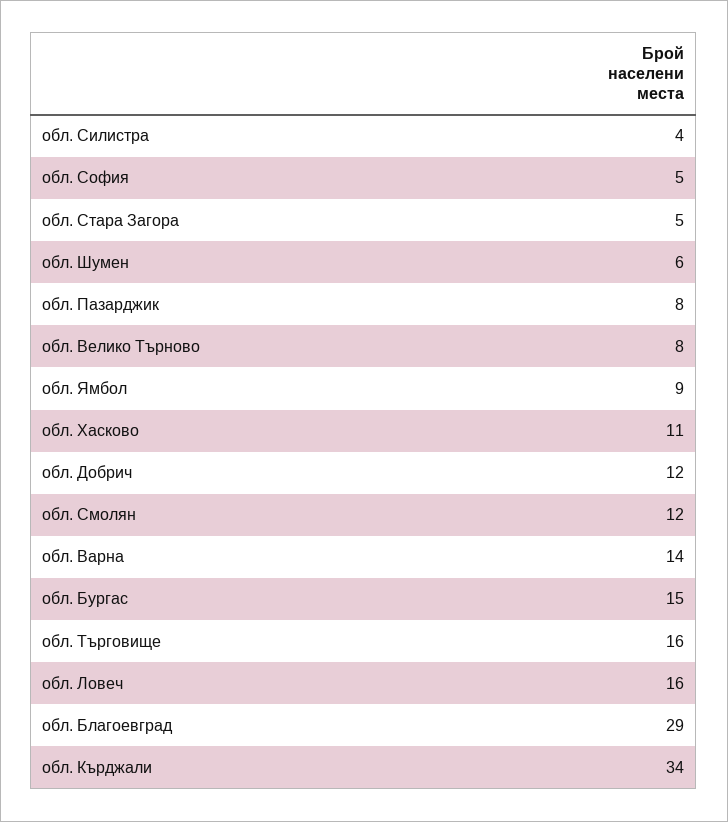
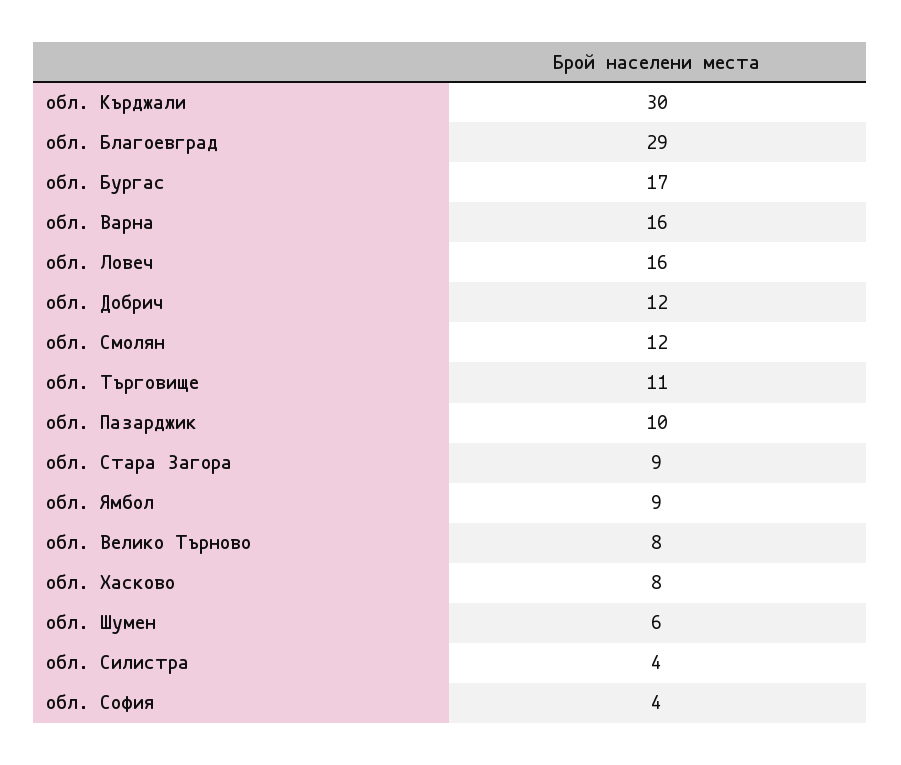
обл. София: 5 -> 4
обл. Стара Загора: 5 -> 9
обл. Пазарджик: 8 -> 10
обл. Хасково: 11 -> 8
обл. Варна: 14 -> 16
обл. Бургас: 15 -> 17
обл. Търговище: 16 -> 11
обл. Кърджали: 34 -> 30

